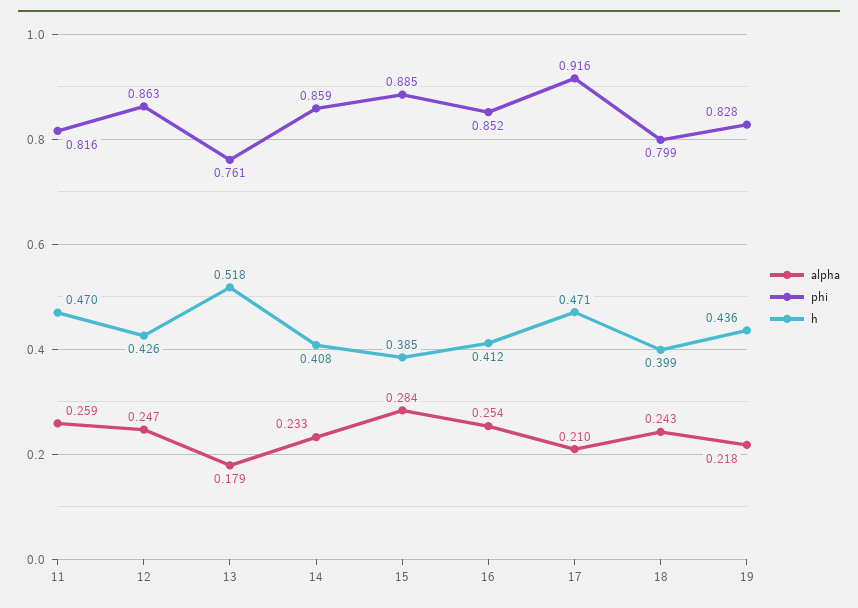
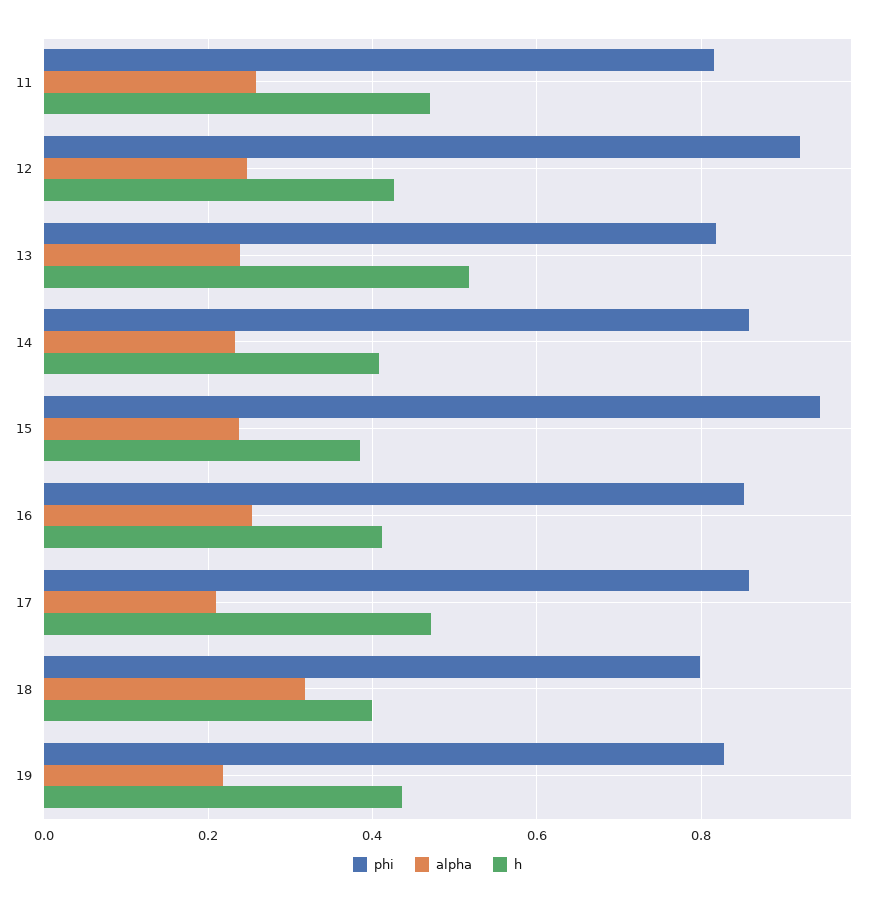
phi, 12: 0.863 -> 0.92
alpha, 13: 0.179 -> 0.24
phi, 13: 0.761 -> 0.82
alpha, 15: 0.284 -> 0.24
phi, 15: 0.885 -> 0.94
phi, 17: 0.916 -> 0.86
alpha, 18: 0.243 -> 0.32

